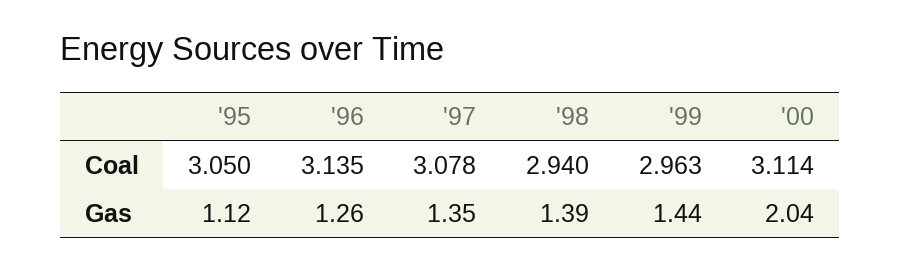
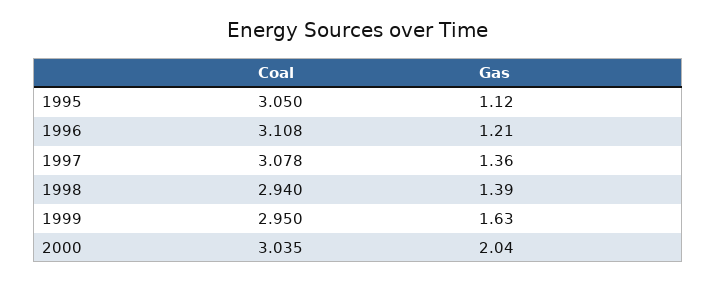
'96, Coal: 3.135 -> 3.108
'99, Coal: 2.963 -> 2.95
'00, Coal: 3.114 -> 3.035
'96, Gas: 1.26 -> 1.21
'97, Gas: 1.35 -> 1.36
'99, Gas: 1.44 -> 1.63

